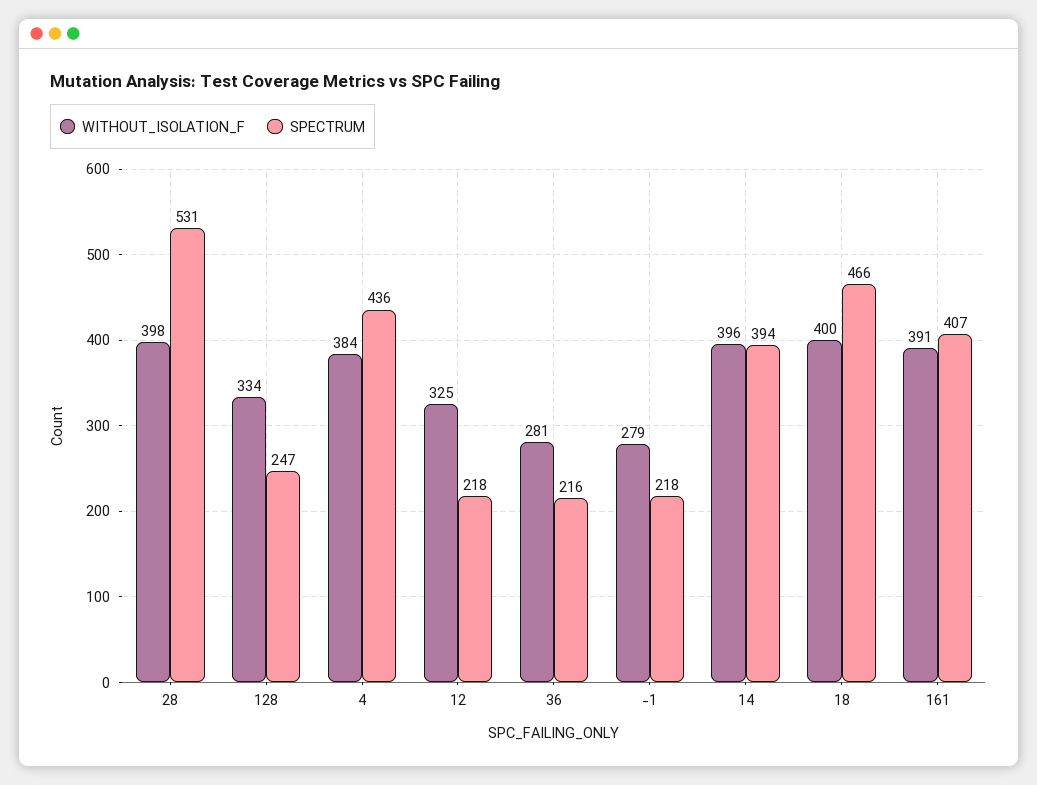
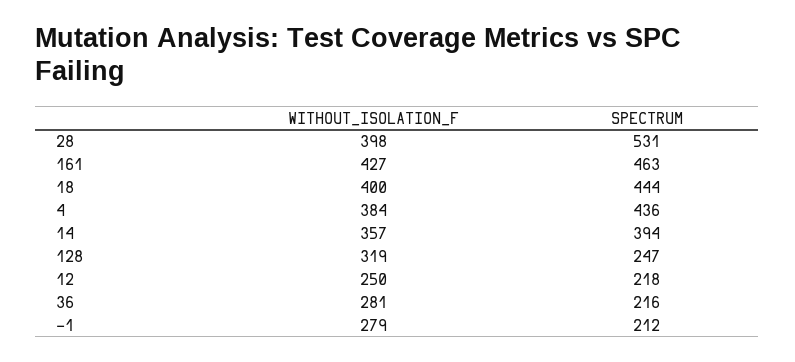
WITHOUT_ISOLATION_F, 128: 334 -> 319
WITHOUT_ISOLATION_F, 12: 325 -> 250
SPECTRUM, -1: 218 -> 212
WITHOUT_ISOLATION_F, 14: 396 -> 357
SPECTRUM, 18: 466 -> 444
WITHOUT_ISOLATION_F, 161: 391 -> 427
SPECTRUM, 161: 407 -> 463

